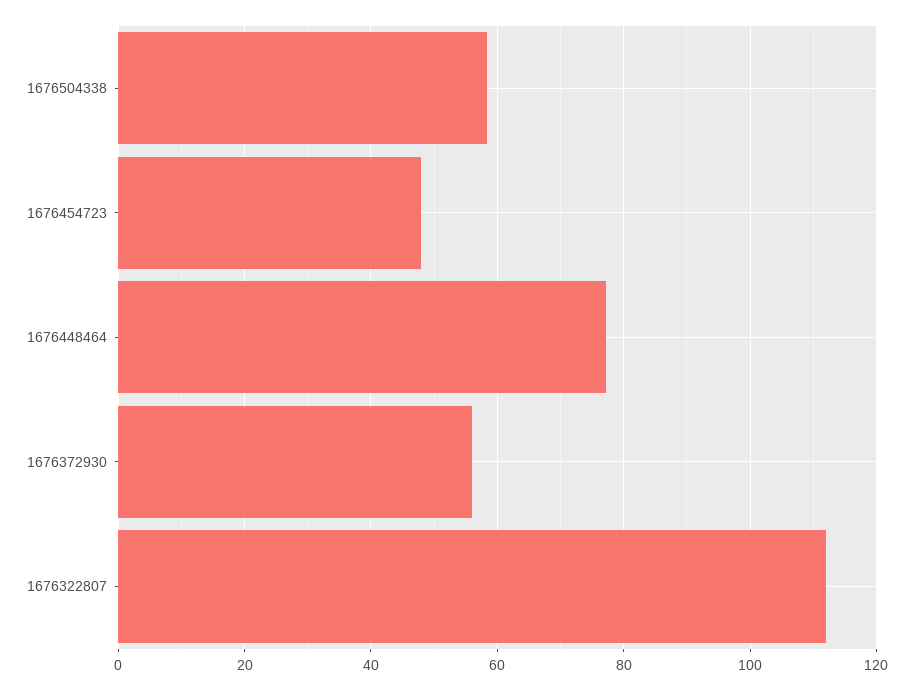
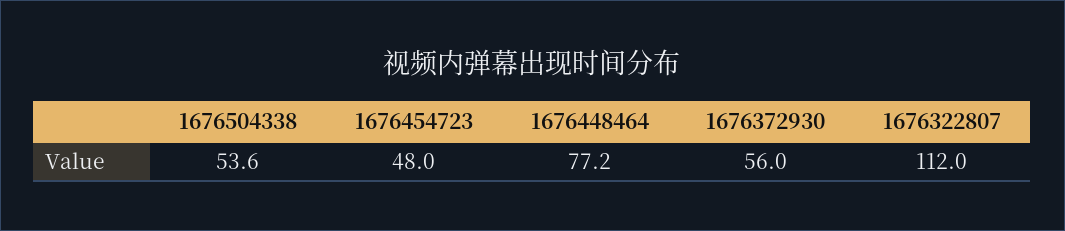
1676504338: 58 -> 53.6

